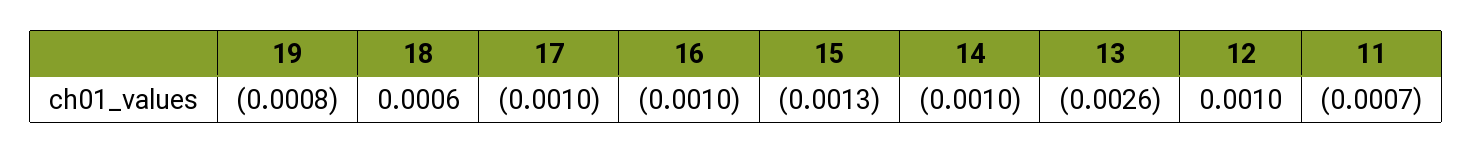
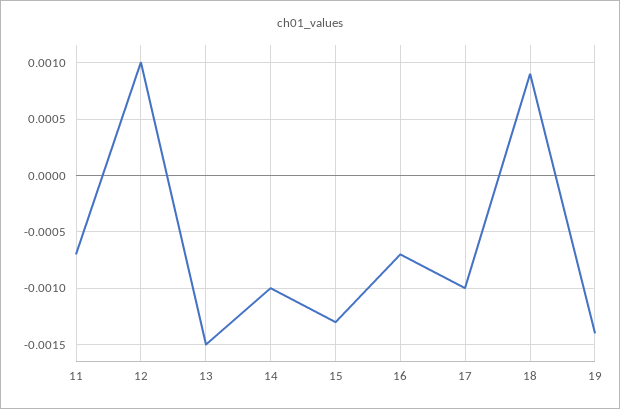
19: -0.0008 -> -0.0014
18: 0.0006 -> 0.0009
16: -0.001 -> -0.0007
13: -0.0026 -> -0.0015

